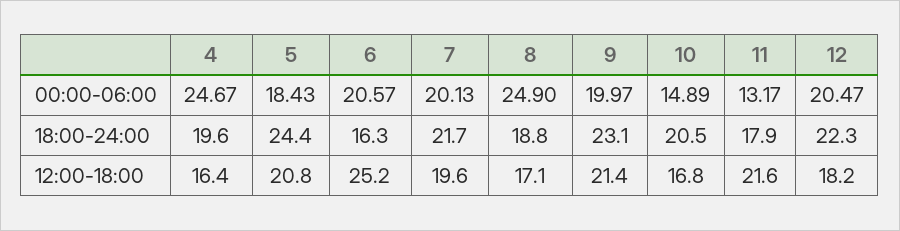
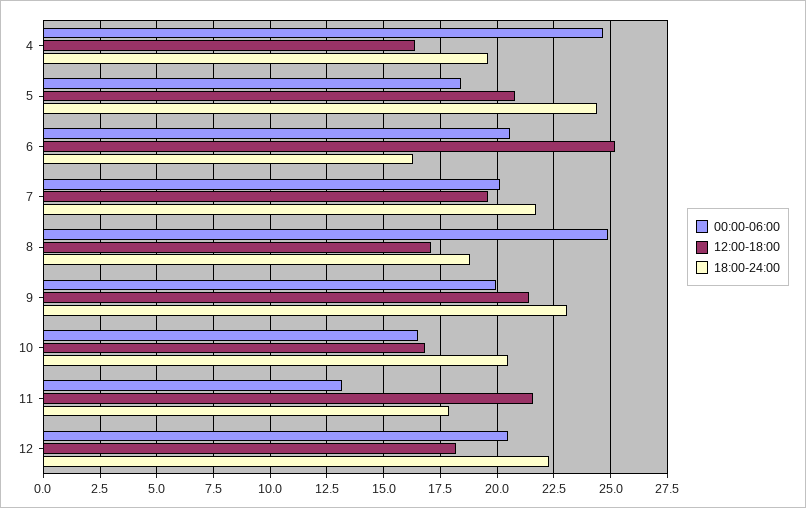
00:00-06:00, 10: 14.89 -> 16.5

